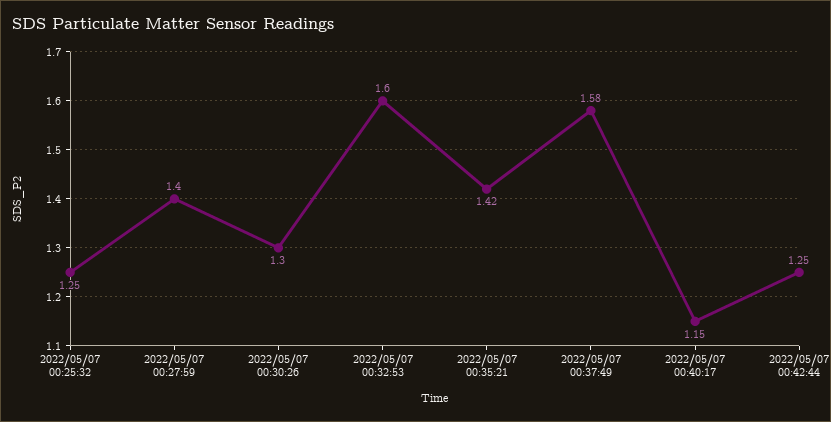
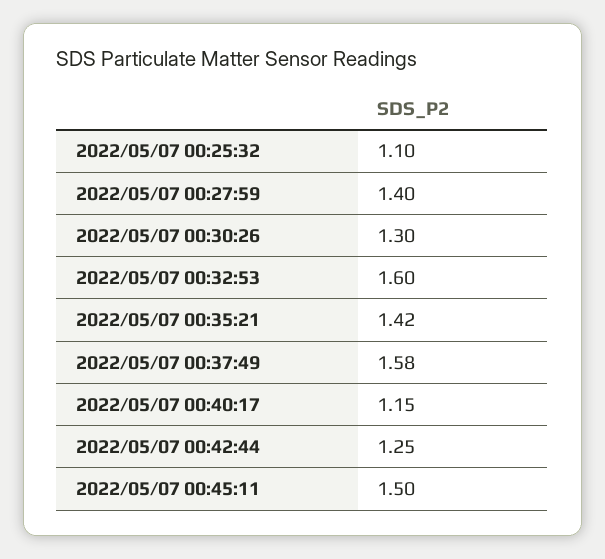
2022/05/07 00:25:32: 1.25 -> 1.1
2022/05/07 00:45:11: none -> 1.5

